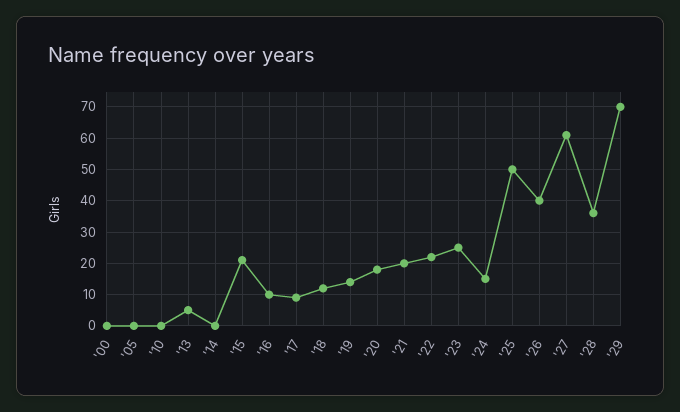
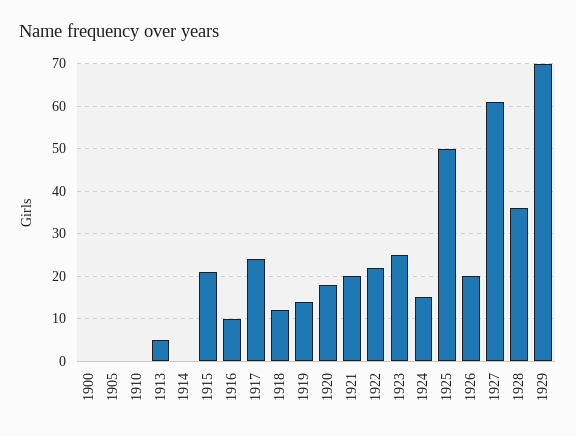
'17: 10 -> 25
'26: 40 -> 20

